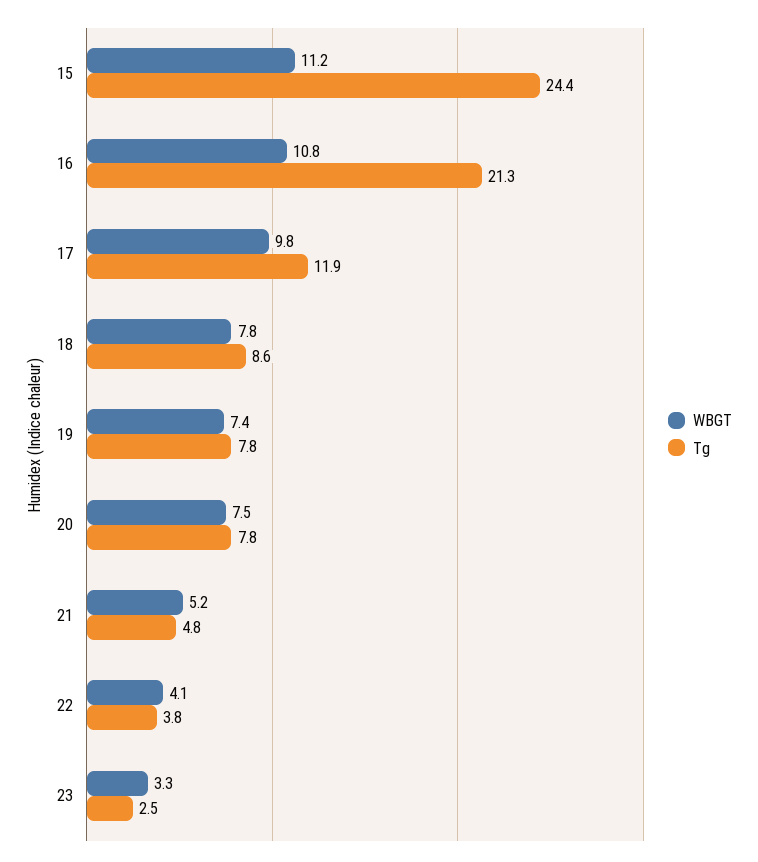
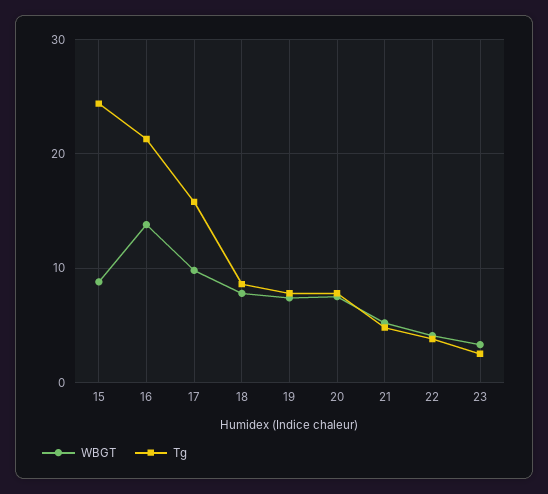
WBGT, 15: 11.2 -> 9
WBGT, 16: 10.8 -> 14
Tg, 17: 11.9 -> 16

